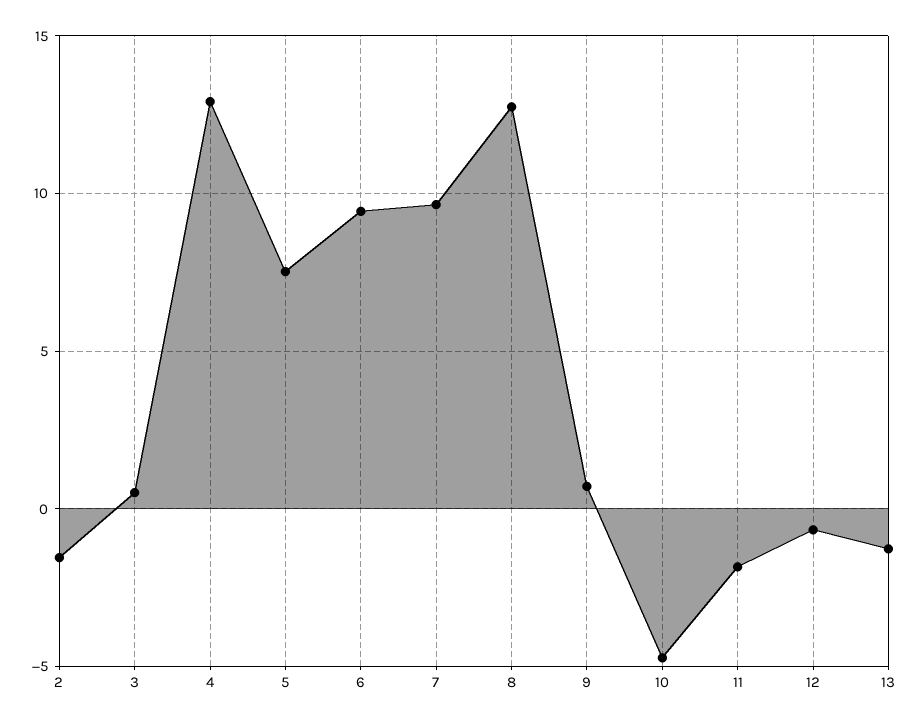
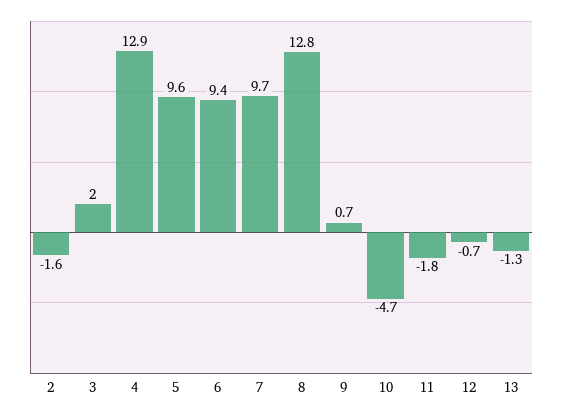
3: 0.5 -> 2
5: 7.5 -> 9.6

